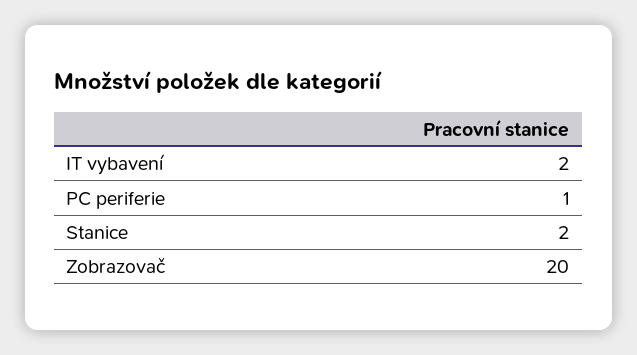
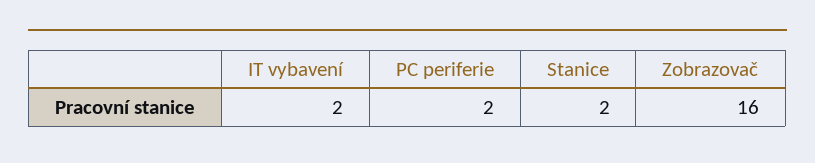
PC periferie: 1 -> 2
Zobrazovač: 20 -> 16

